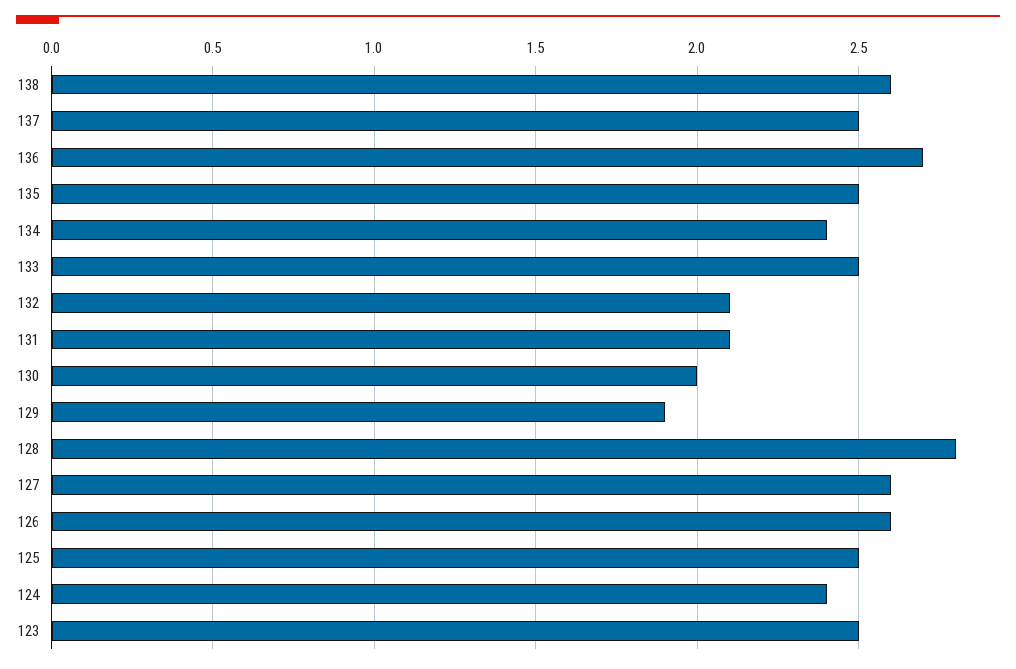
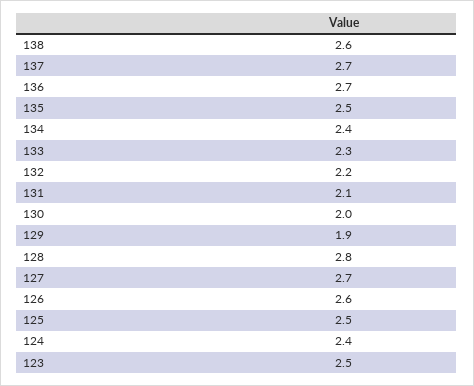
137: 2.5 -> 2.7
133: 2.5 -> 2.3
132: 2.1 -> 2.2
127: 2.6 -> 2.7

